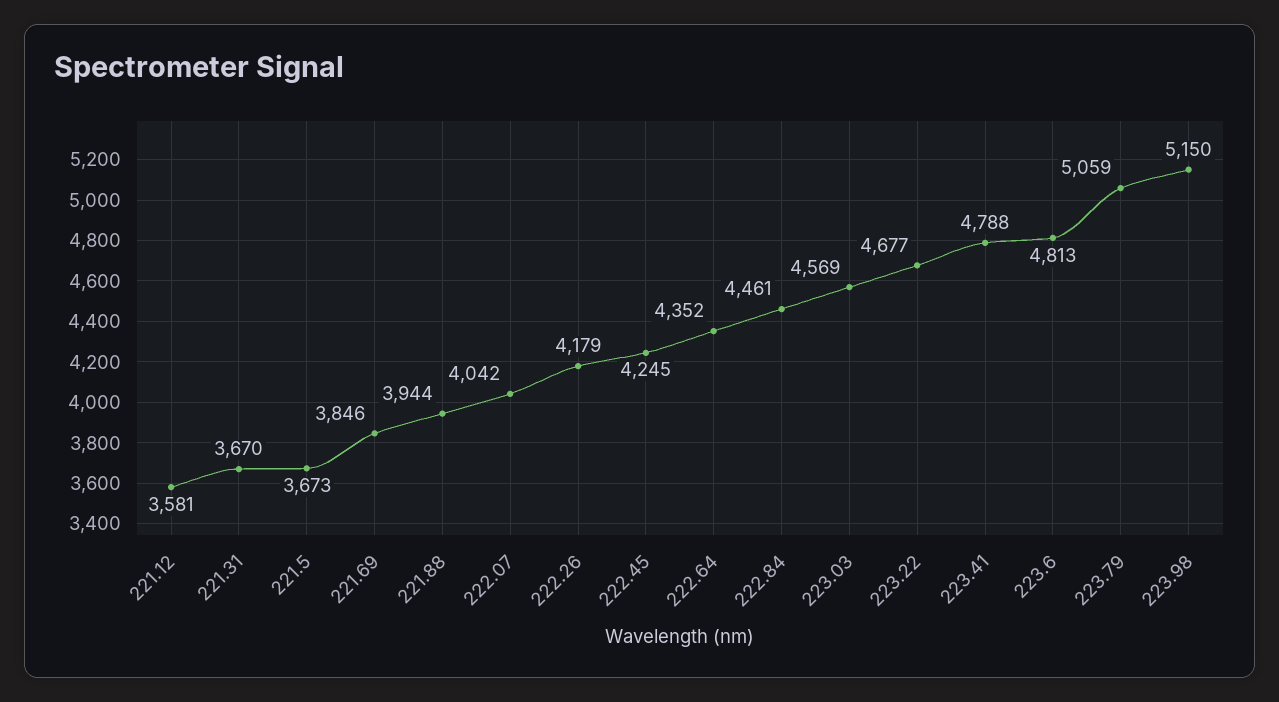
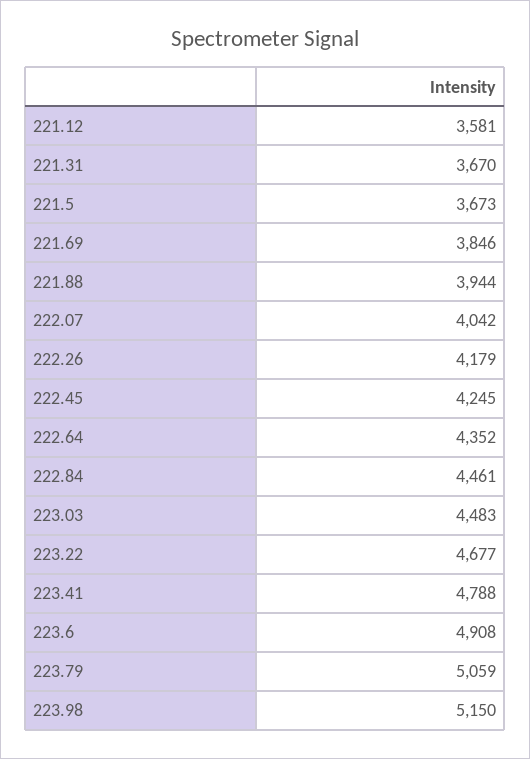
223.03: 4569 -> 4483
223.6: 4813 -> 4908

